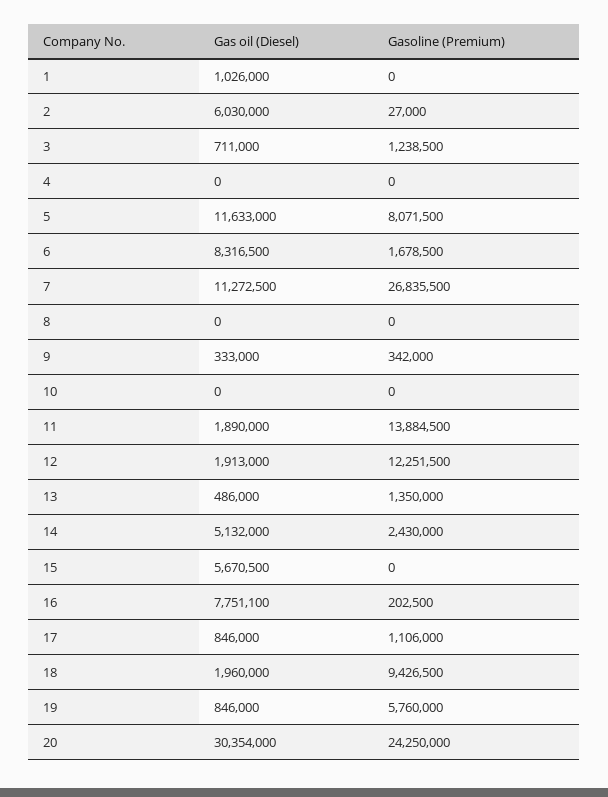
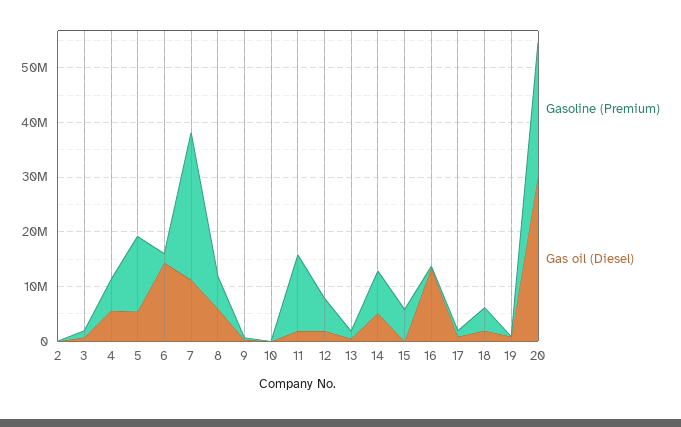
Gas oil (Diesel), 1: 1026000 -> none
Gasoline (Premium), 1: 0 -> none
Gas oil (Diesel), 2: 6030000 -> 0
Gas oil (Diesel), 4: 0 -> 6000000
Gasoline (Premium), 4: 0 -> 6000000
Gas oil (Diesel), 5: 11633000 -> 6000000
Gasoline (Premium), 5: 8071500 -> 14000000
Gas oil (Diesel), 6: 8316500 -> 14000000
Gas oil (Diesel), 8: 0 -> 6000000
Gasoline (Premium), 8: 0 -> 6000000
Gasoline (Premium), 12: 12251500 -> 6000000
Gasoline (Premium), 14: 2430000 -> 8000000
Gas oil (Diesel), 15: 5670500 -> 0
Gasoline (Premium), 15: 0 -> 6000000
Gas oil (Diesel), 16: 7751100 -> 14000000
Gasoline (Premium), 18: 9426500 -> 4000000
Gasoline (Premium), 19: 5760000 -> 0

